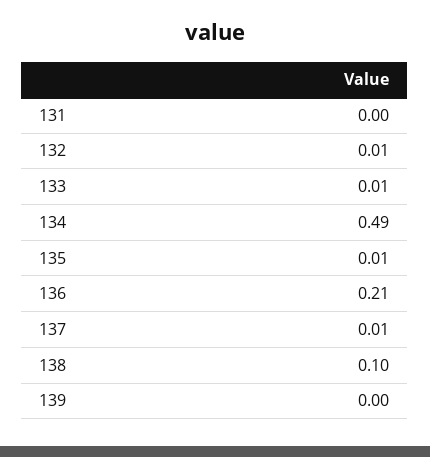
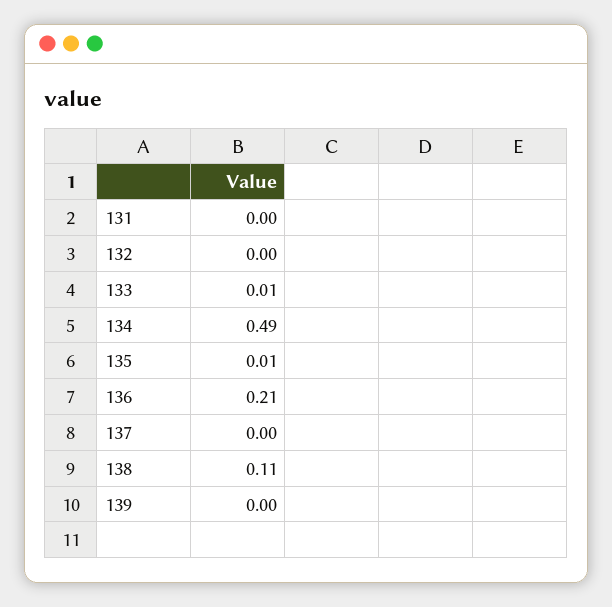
132: 0.01 -> 0
137: 0.01 -> 0
138: 0.1 -> 0.11

